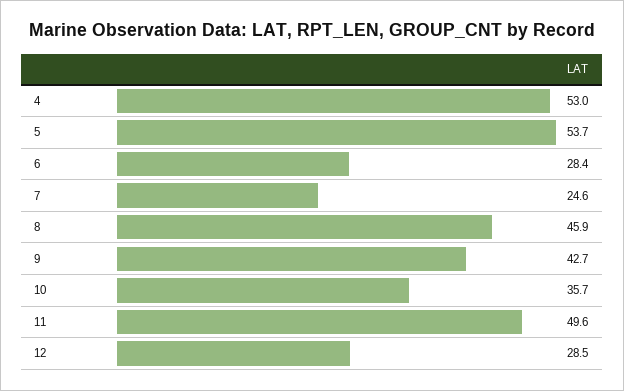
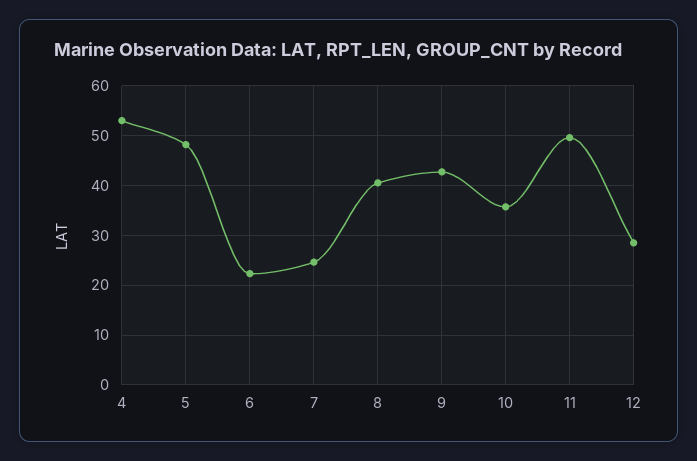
5: 53.7 -> 48
6: 28.4 -> 22
8: 45.9 -> 40

